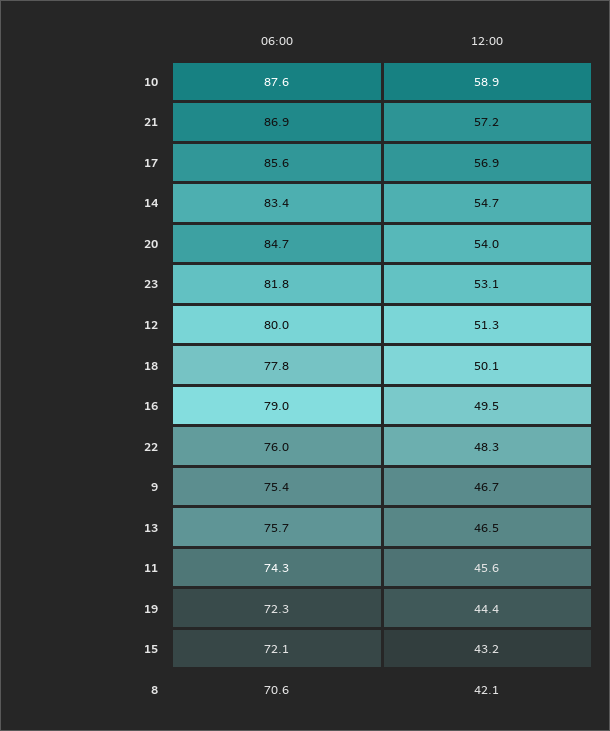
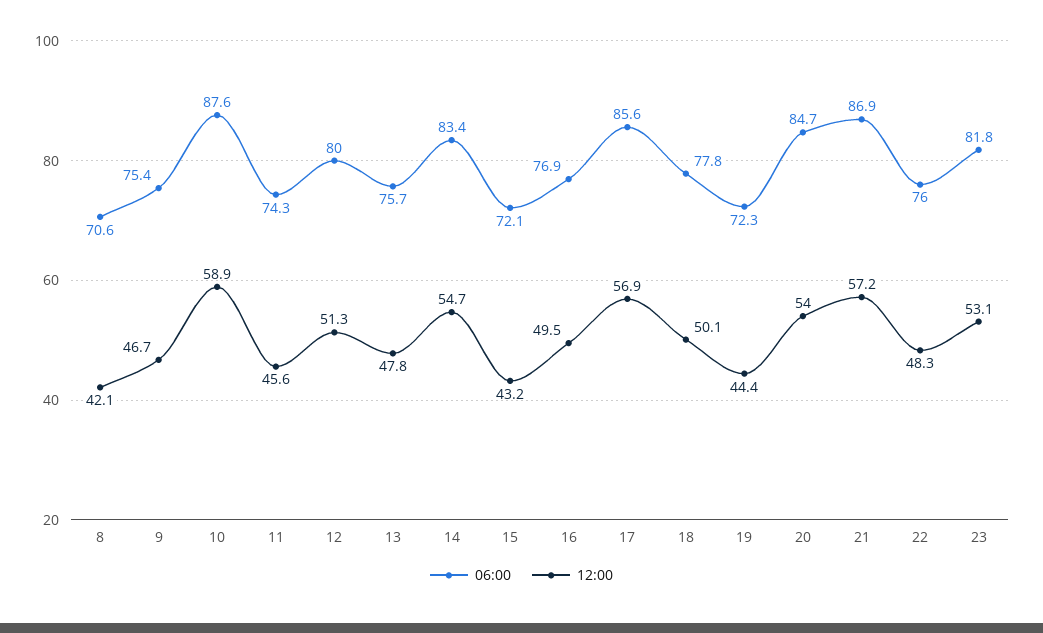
06:00, 16: 79 -> 76.9
12:00, 13: 46.5 -> 47.8

